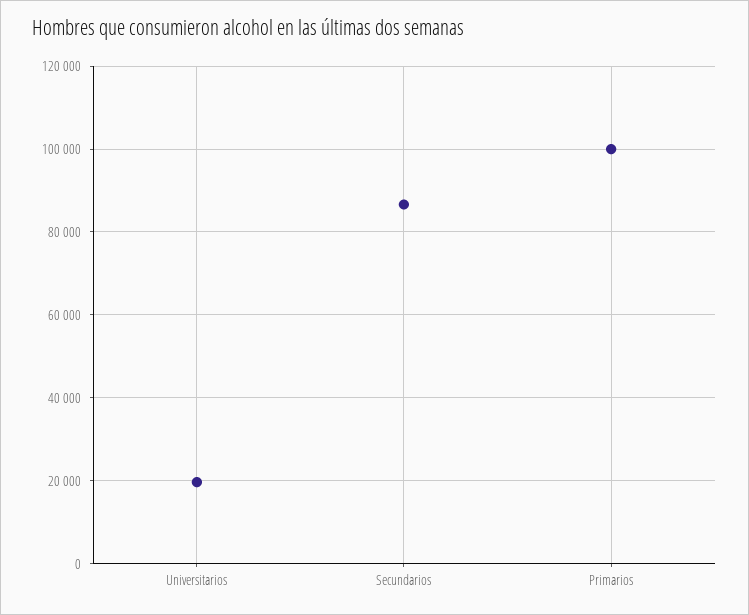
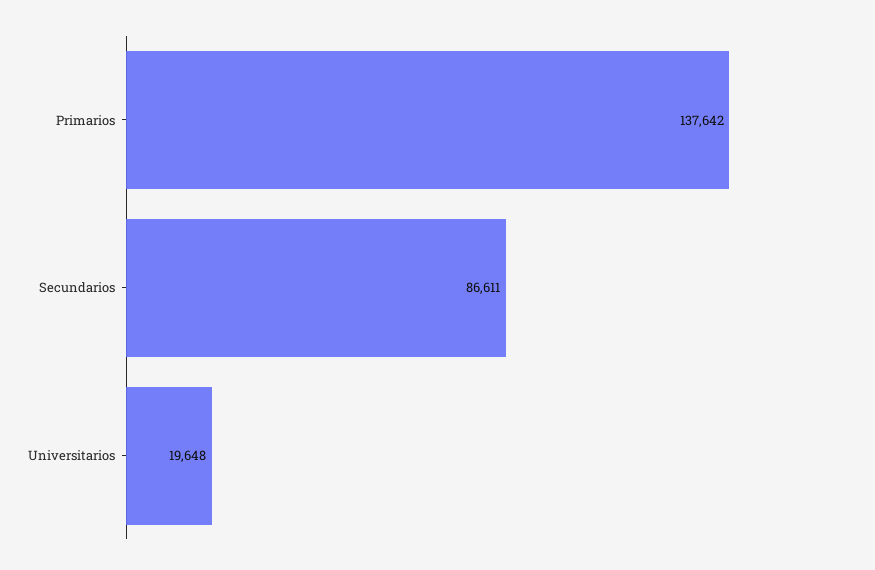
Primarios: 100000 -> 137642

